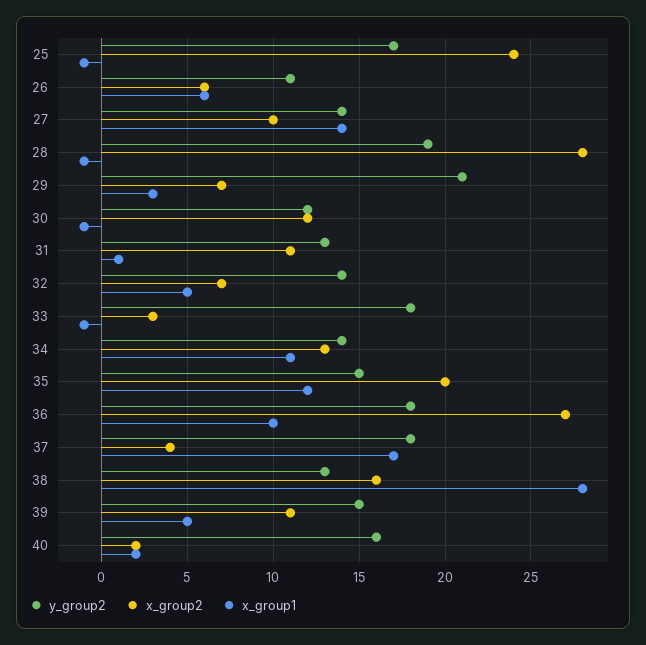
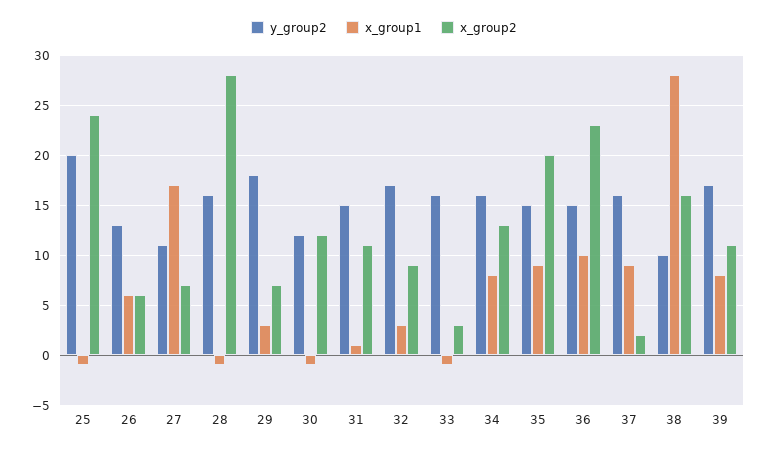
y_group2, 25: 17 -> 20
y_group2, 26: 11 -> 13
y_group2, 27: 14 -> 11
x_group2, 27: 10 -> 7
x_group1, 27: 14 -> 17
y_group2, 28: 19 -> 16
y_group2, 29: 21 -> 18
y_group2, 31: 13 -> 15
y_group2, 32: 14 -> 17
x_group2, 32: 7 -> 9
x_group1, 32: 5 -> 3
y_group2, 33: 18 -> 16
y_group2, 34: 14 -> 16
x_group1, 34: 11 -> 8
x_group1, 35: 12 -> 9
y_group2, 36: 18 -> 15
x_group2, 36: 27 -> 23
y_group2, 37: 18 -> 16
x_group2, 37: 4 -> 2
x_group1, 37: 17 -> 9
y_group2, 38: 13 -> 10
y_group2, 39: 15 -> 17
x_group1, 39: 5 -> 8
y_group2, 40: 16 -> none
x_group2, 40: 2 -> none
x_group1, 40: 2 -> none

